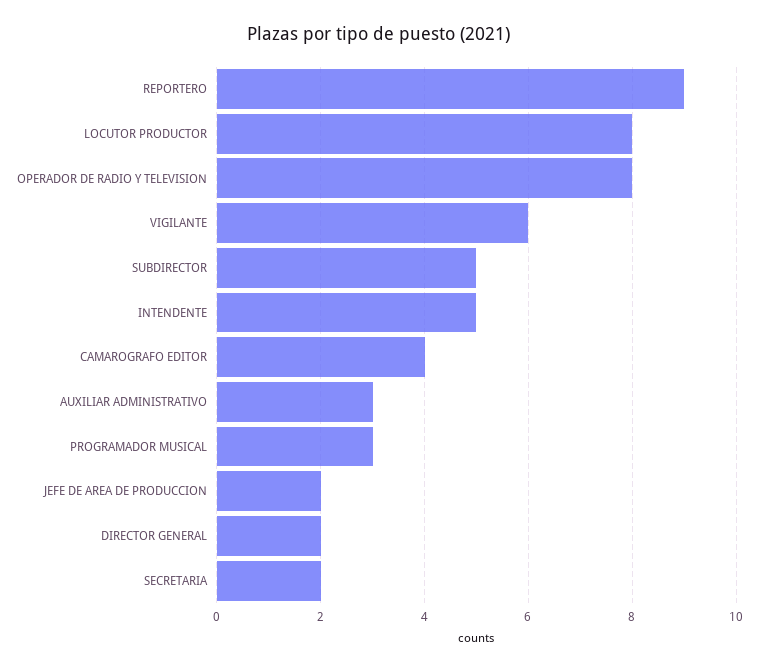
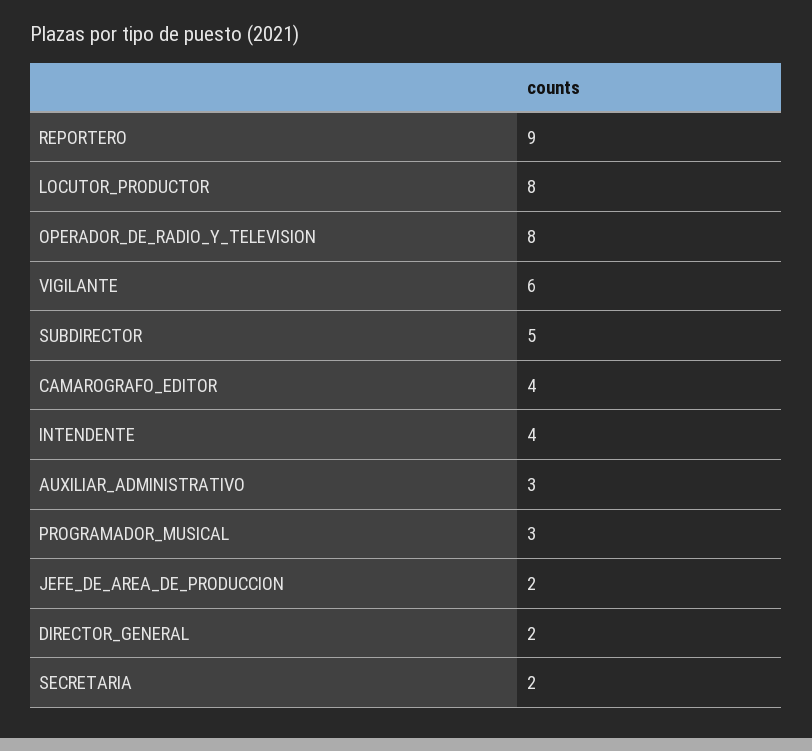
INTENDENTE: 5 -> 4

